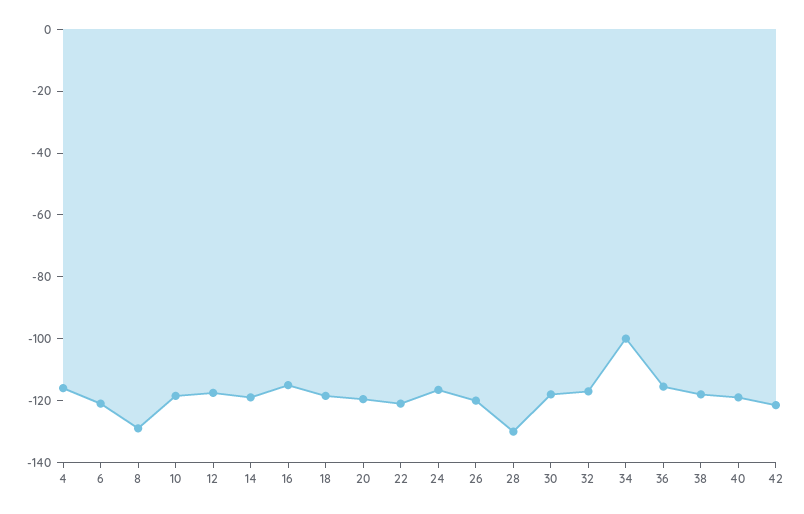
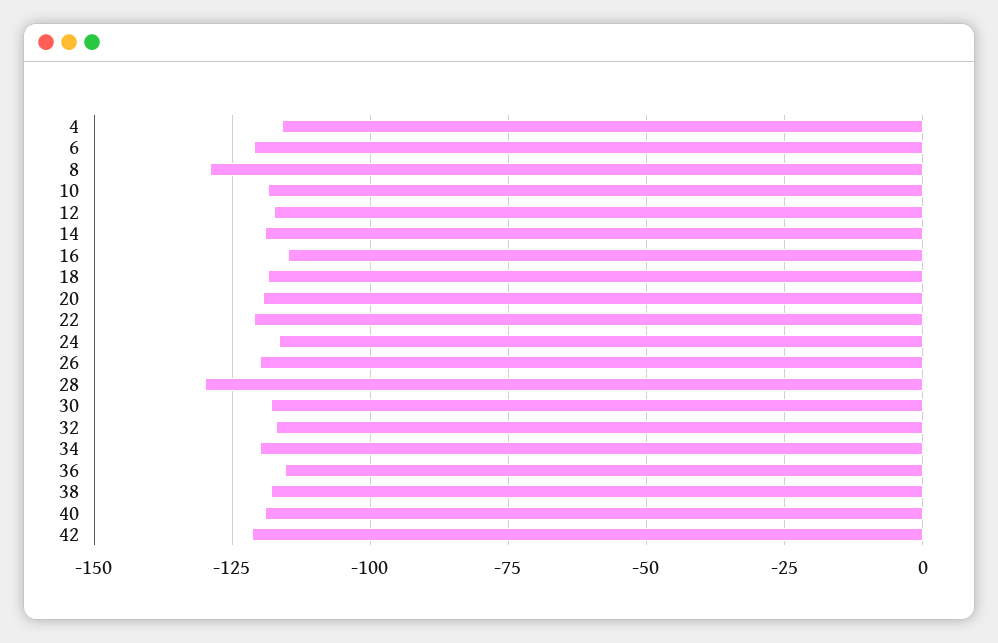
34: -100 -> -120

